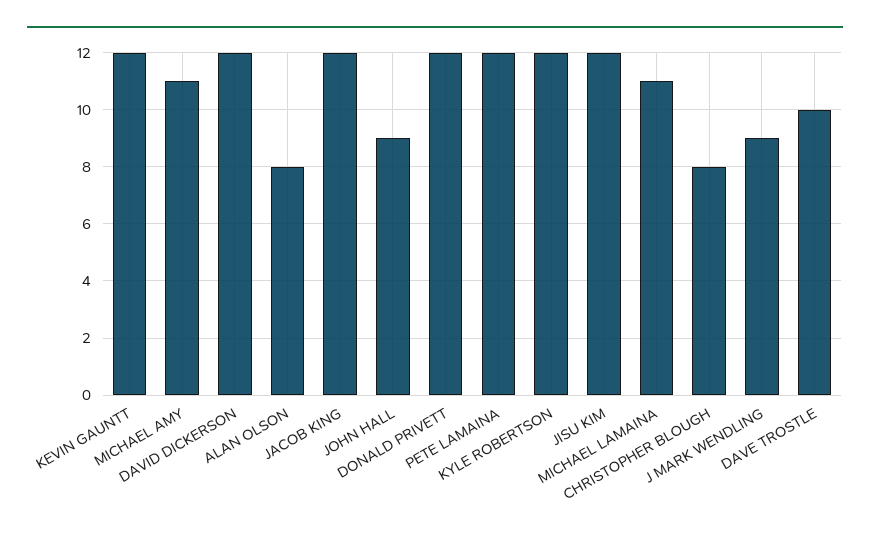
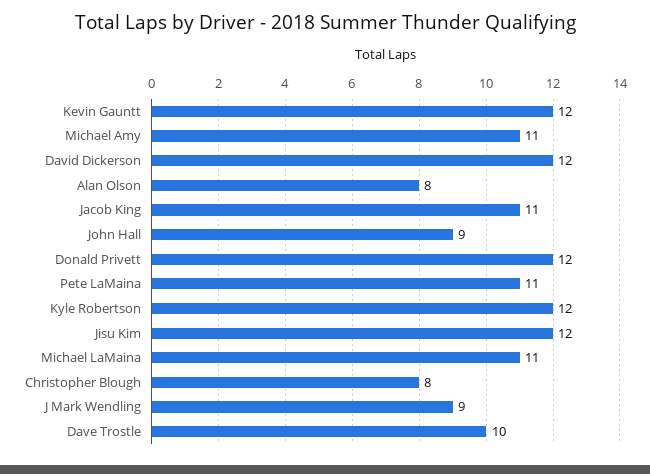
JACOB KING: 12 -> 11
PETE LAMAINA: 12 -> 11

